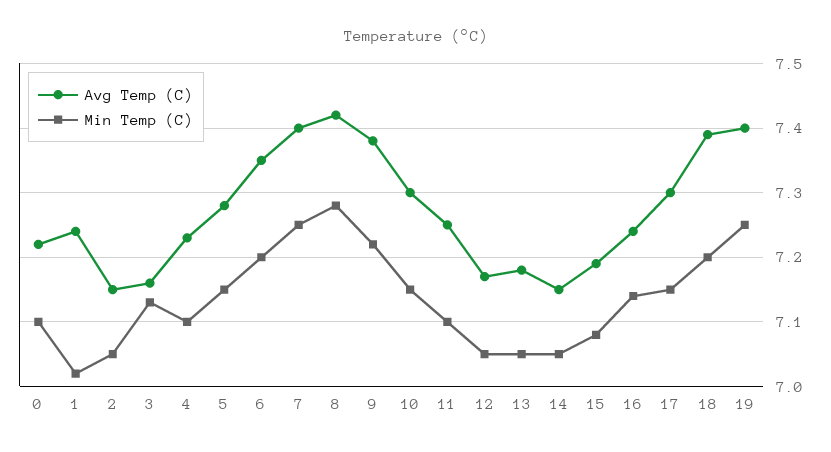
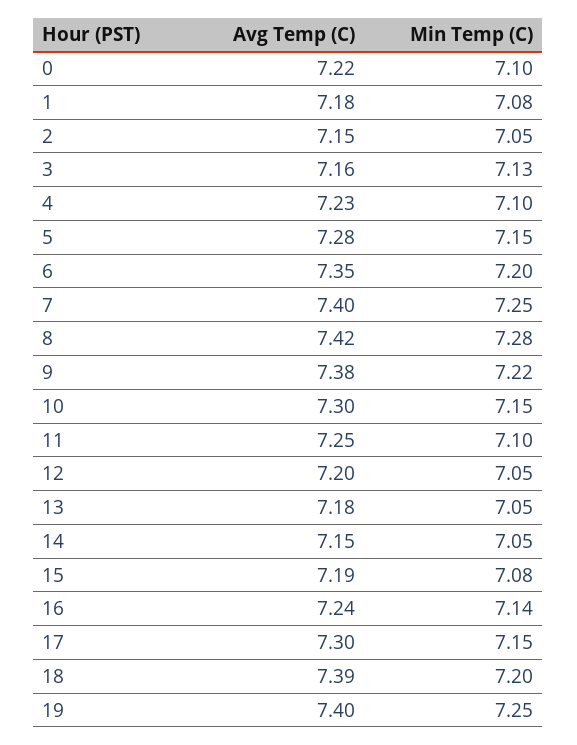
Avg Temp (C), 1: 7.24 -> 7.18
Min Temp (C), 1: 7.02 -> 7.08
Avg Temp (C), 12: 7.17 -> 7.2

